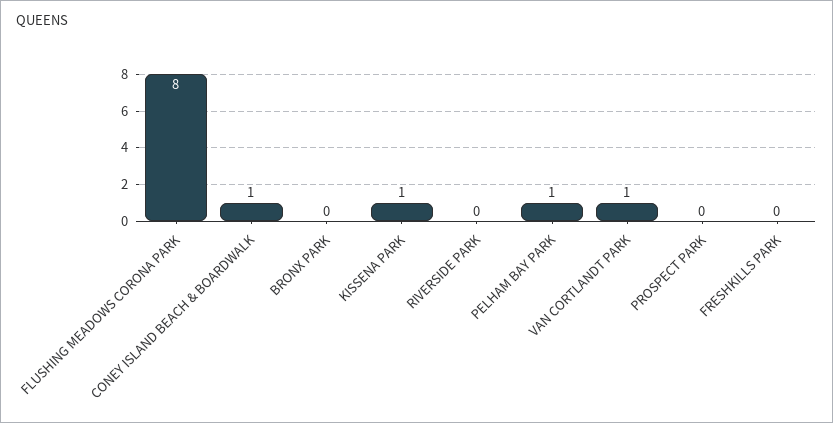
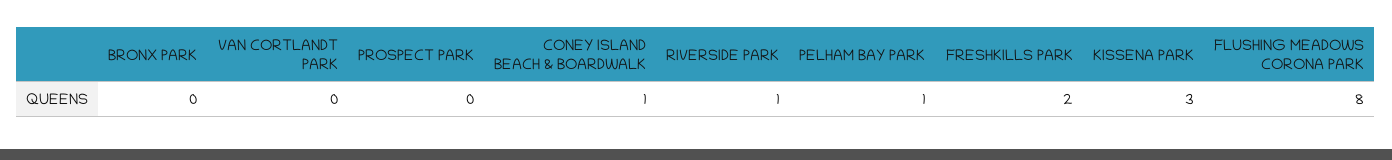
KISSENA PARK: 1 -> 3
RIVERSIDE PARK: 0 -> 1
VAN CORTLANDT PARK: 1 -> 0
FRESHKILLS PARK: 0 -> 2

